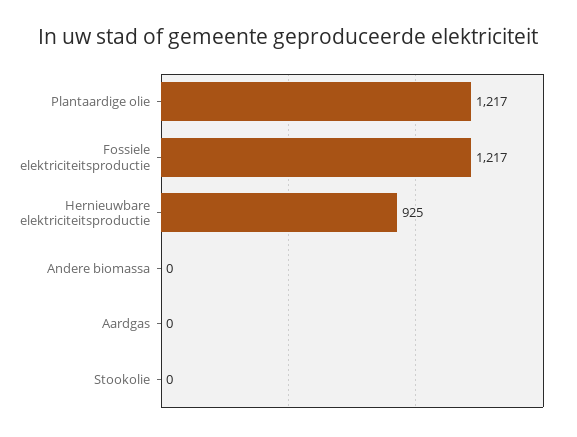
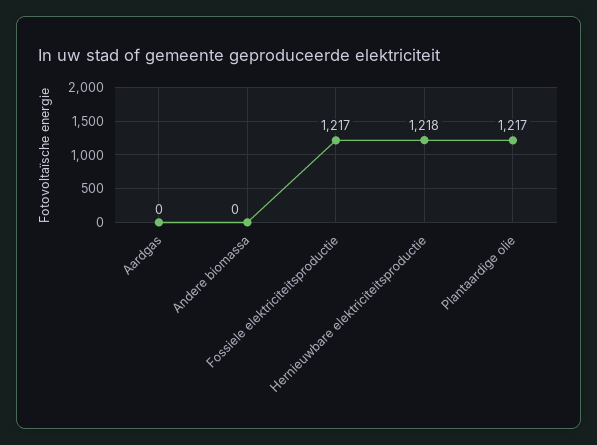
Hernieuwbare elektriciteitsproductie: 925 -> 1218
Stookolie: 0 -> none

